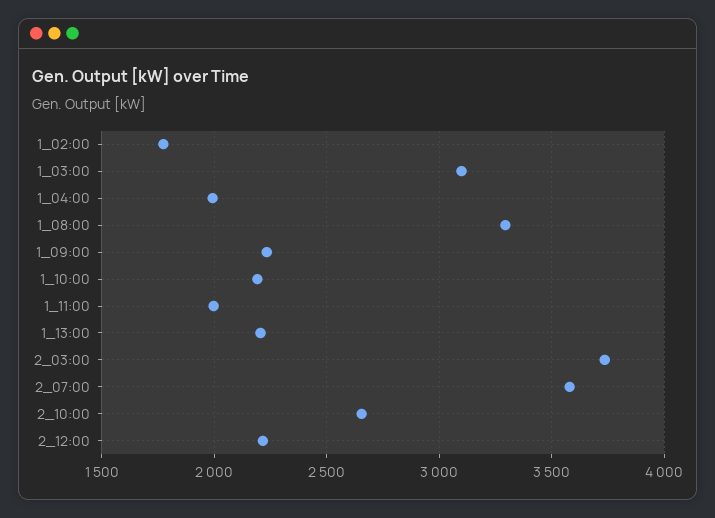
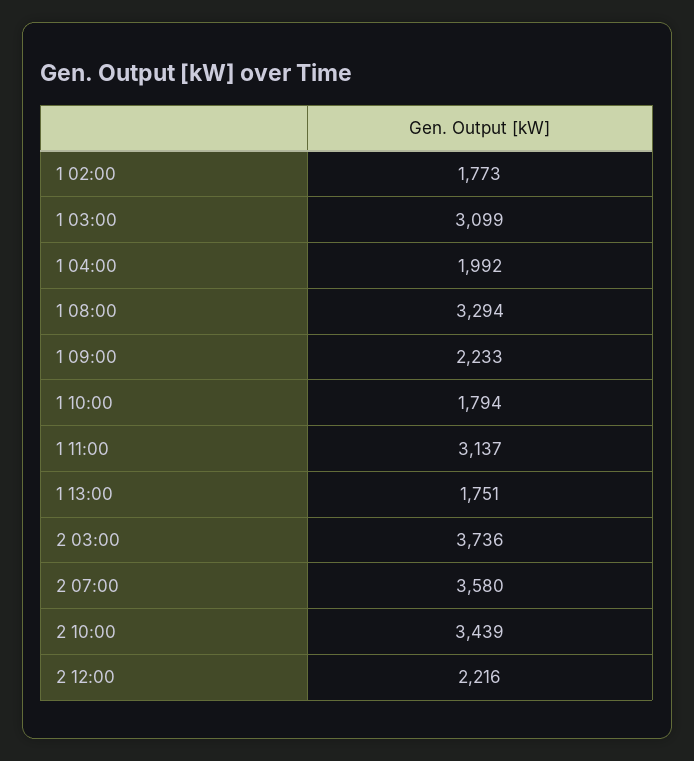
1_10:00: 2200 -> 1794
1_11:00: 2000 -> 3137
1_13:00: 2200 -> 1751
2_10:00: 2650 -> 3439

